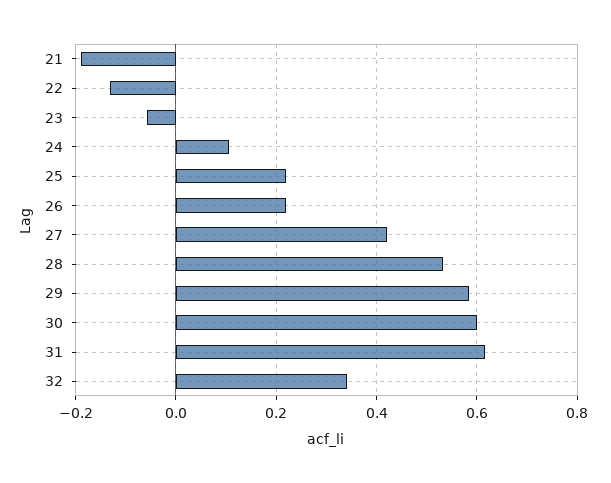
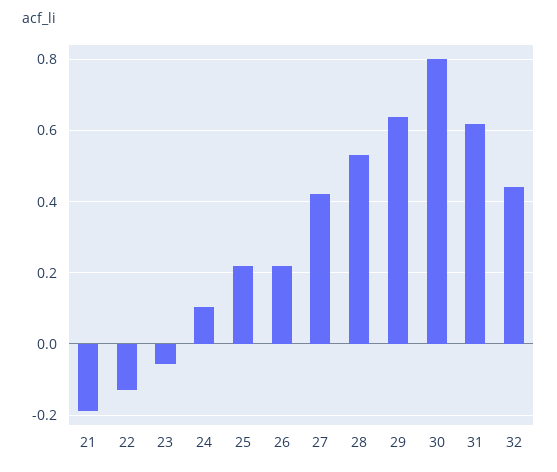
29: 0.58 -> 0.64
30: 0.6 -> 0.8
32: 0.34 -> 0.44

